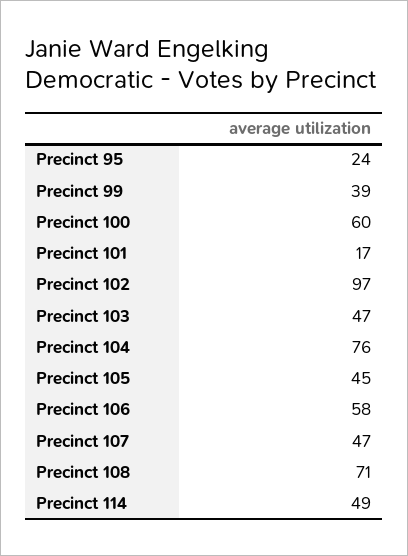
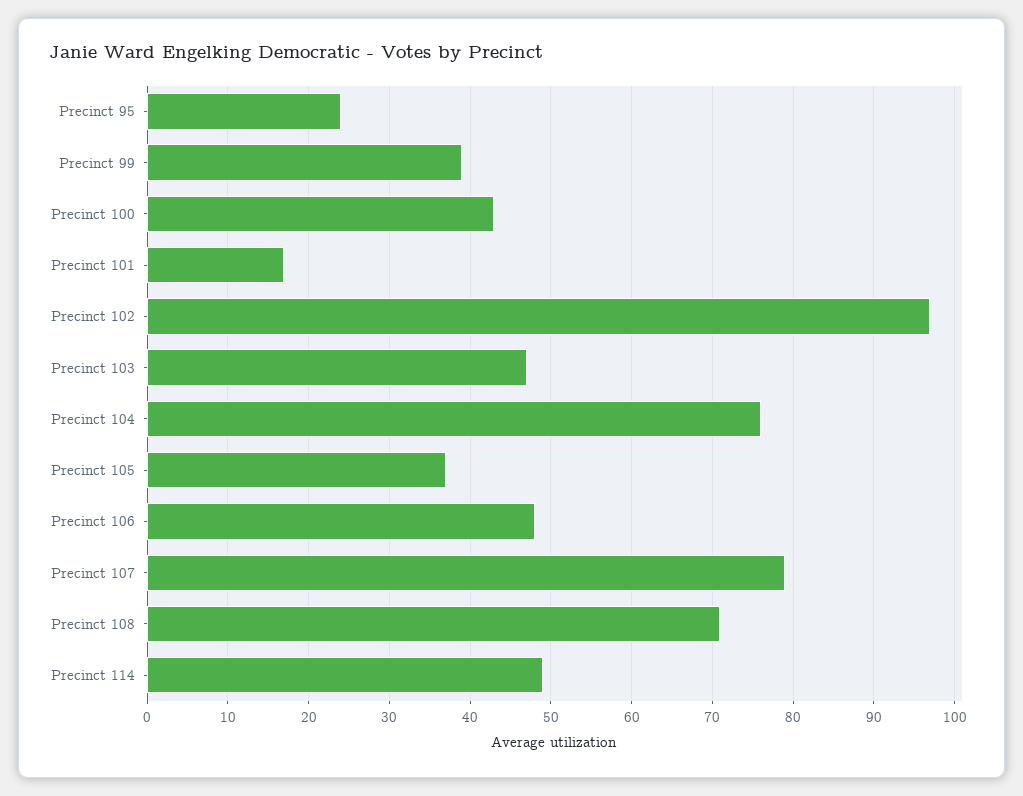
Precinct 100: 60 -> 43
Precinct 105: 45 -> 37
Precinct 106: 58 -> 48
Precinct 107: 47 -> 79

